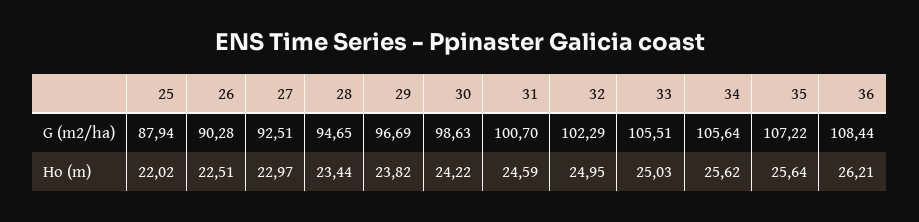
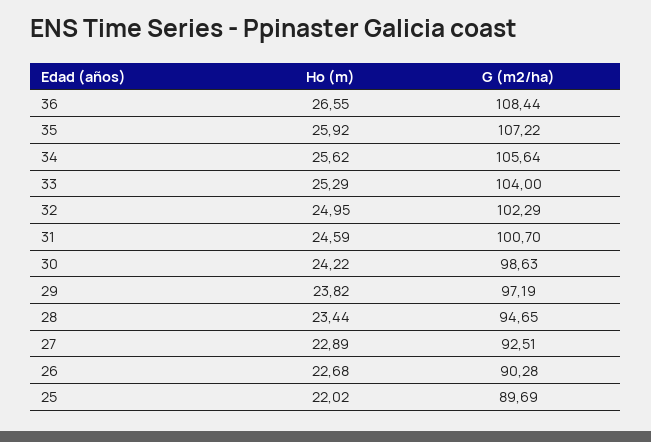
25, G (m2/ha): 87.94 -> 89.69
29, G (m2/ha): 96.69 -> 97.19
33, G (m2/ha): 105.51 -> 104
26, Ho (m): 22.51 -> 22.68
27, Ho (m): 22.97 -> 22.89
33, Ho (m): 25.03 -> 25.29
35, Ho (m): 25.64 -> 25.92
36, Ho (m): 26.21 -> 26.55

